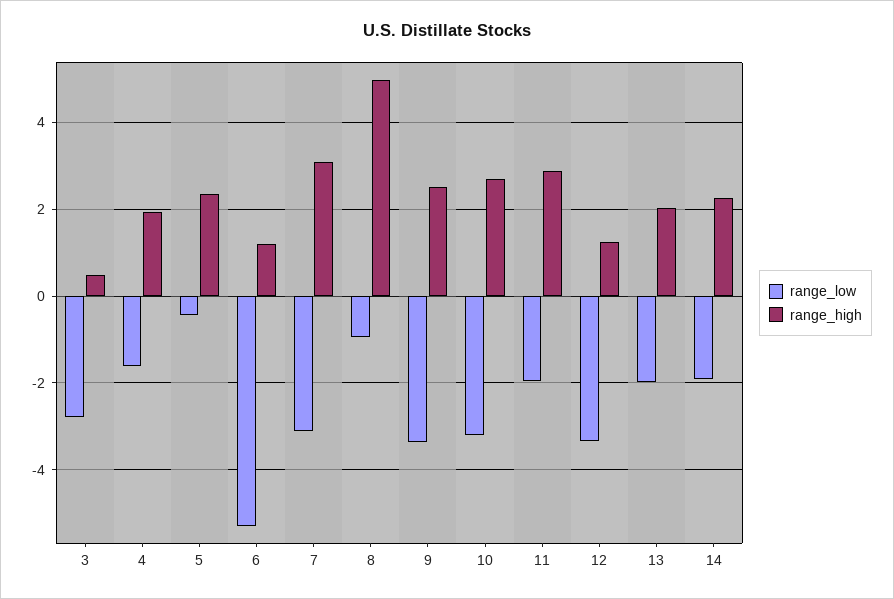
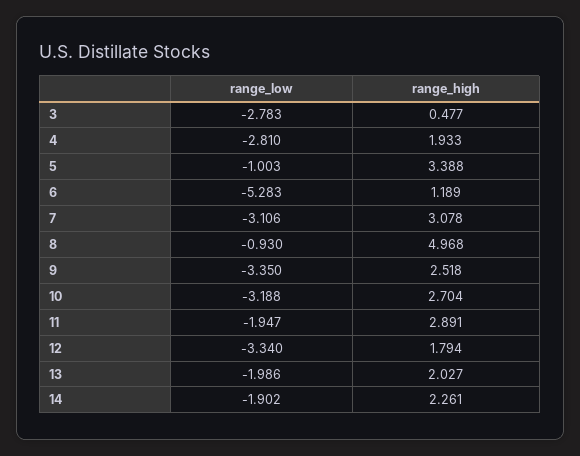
range_low, 4: -1.6 -> -2.81
range_low, 5: -0.4 -> -1.003
range_high, 5: 2.4 -> 3.388
range_high, 12: 1.2 -> 1.794

